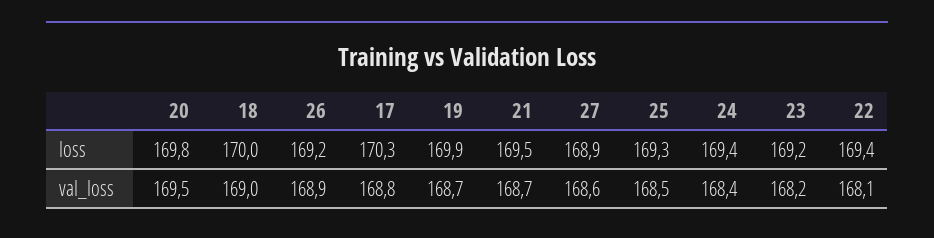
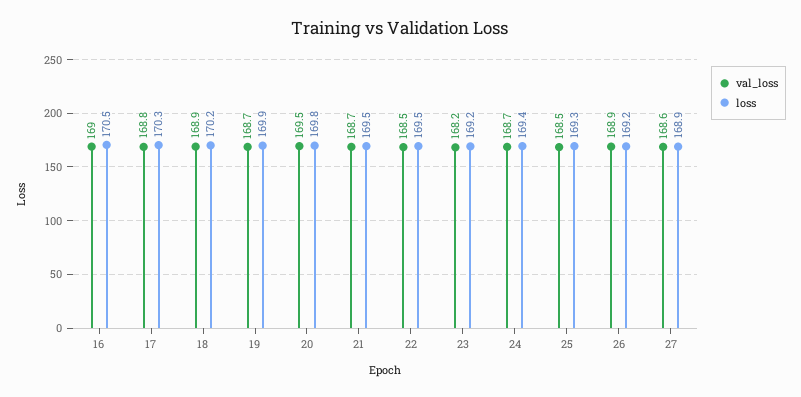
loss, 18: 170 -> 170.2
loss, 22: 169.4 -> 169.5
val_loss, 18: 169 -> 168.9
val_loss, 24: 168.4 -> 168.7
val_loss, 22: 168.1 -> 168.5
val_loss, 16: none -> 169
loss, 16: none -> 170.5

